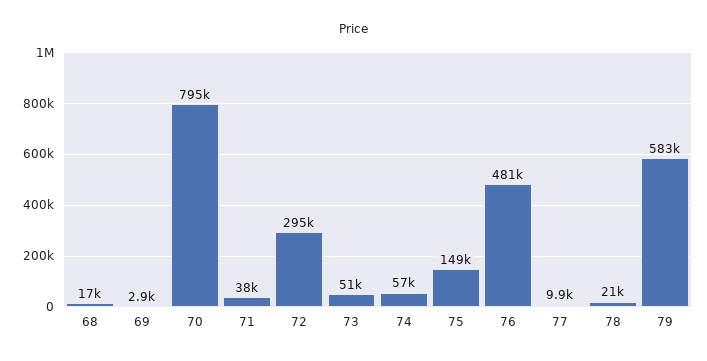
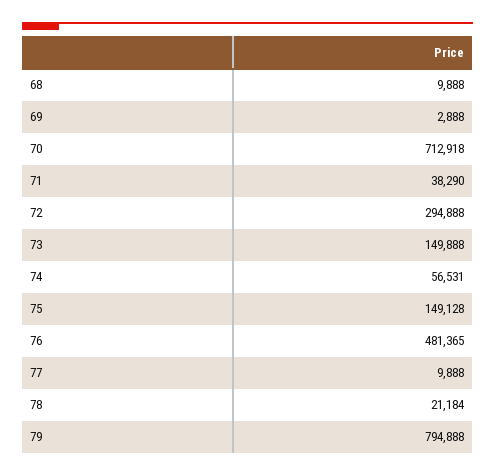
68: 17000 -> 9888
70: 795000 -> 712918
73: 51000 -> 149888
79: 583000 -> 794888

